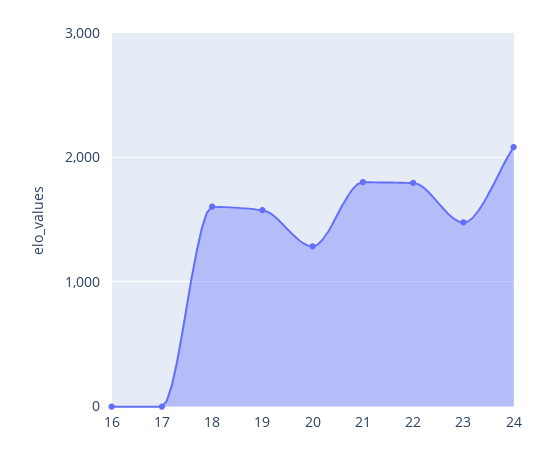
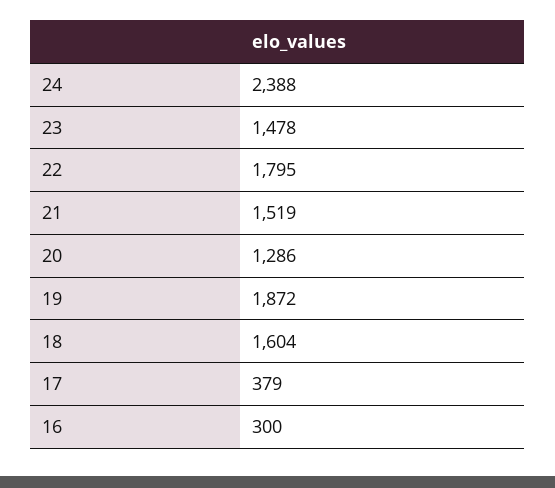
16: 0 -> 300
17: 0 -> 379
19: 1600 -> 1872
21: 1800 -> 1519
24: 2100 -> 2388

